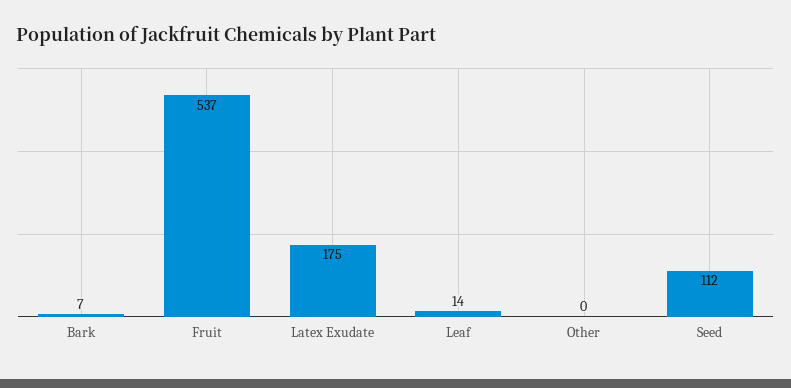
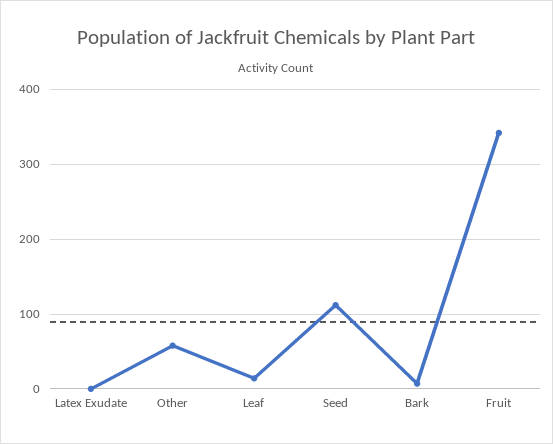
Fruit: 537 -> 340
Latex Exudate: 175 -> 0
Other: 0 -> 60

